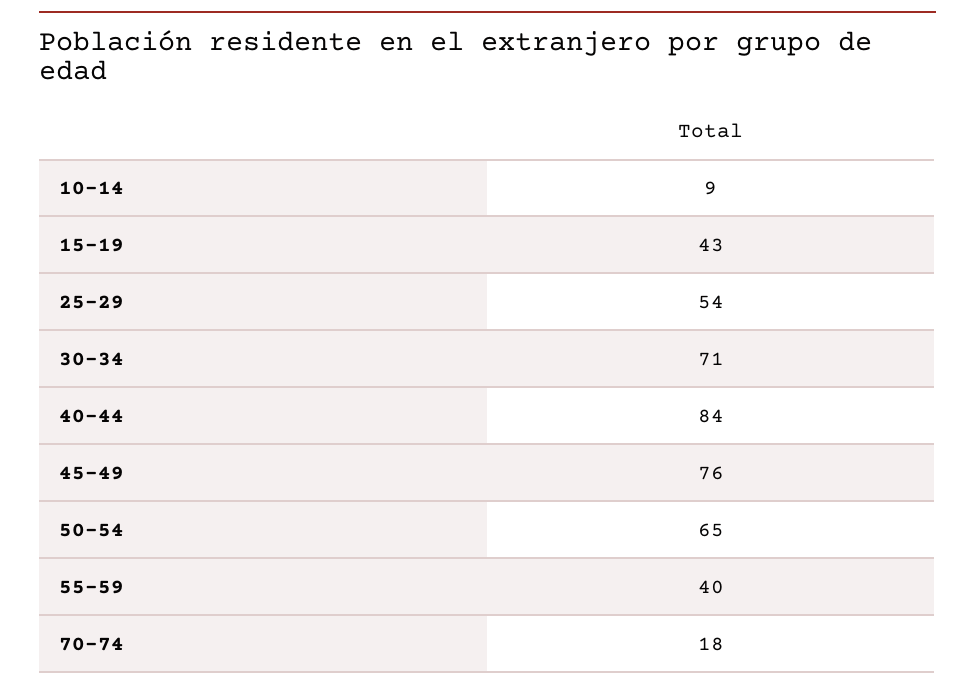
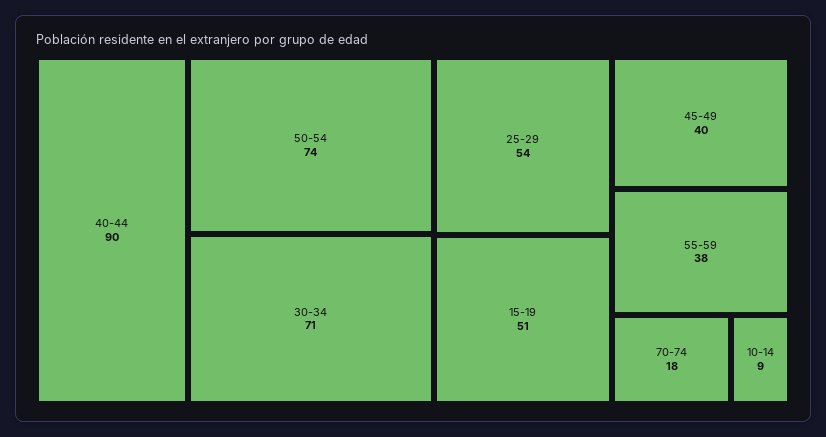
15-19: 43 -> 51
40-44: 84 -> 90
45-49: 76 -> 40
50-54: 65 -> 74
55-59: 40 -> 38

